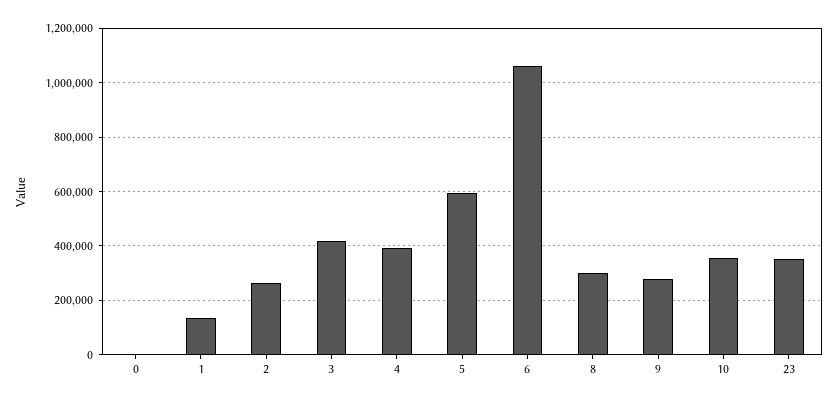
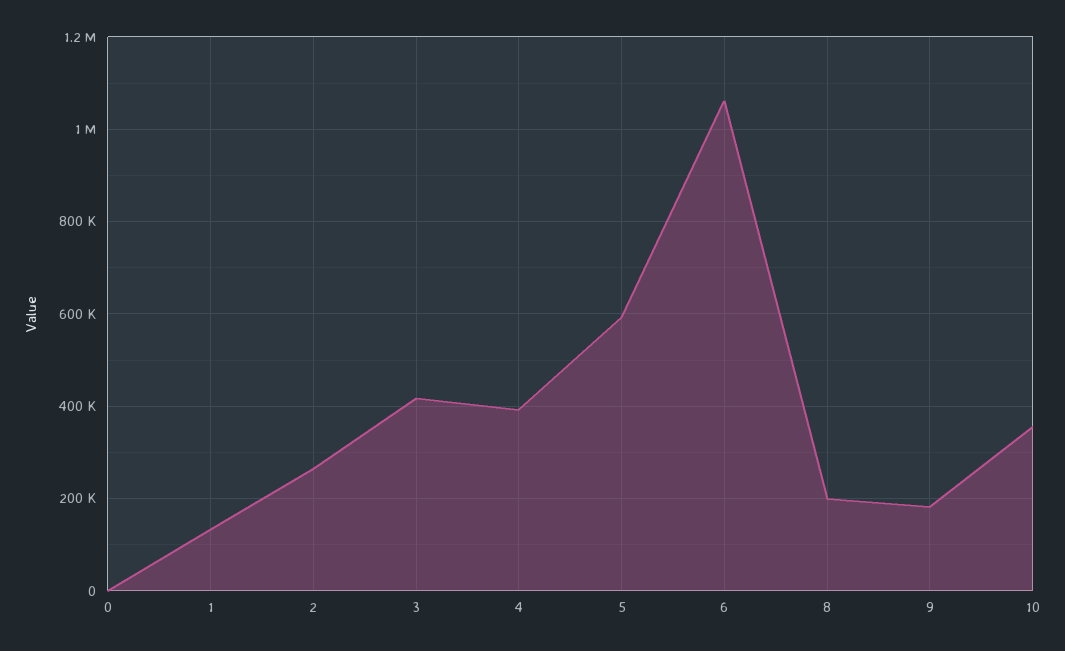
8: 300000 -> 200000
9: 275000 -> 180000
23: 350000 -> none

